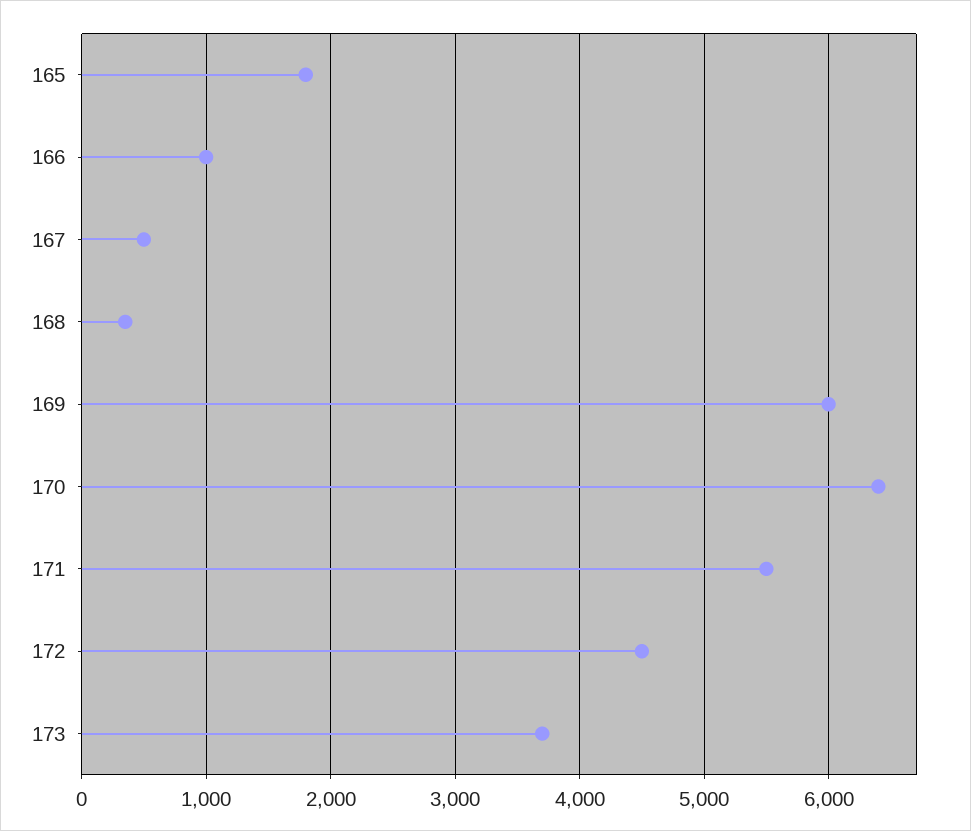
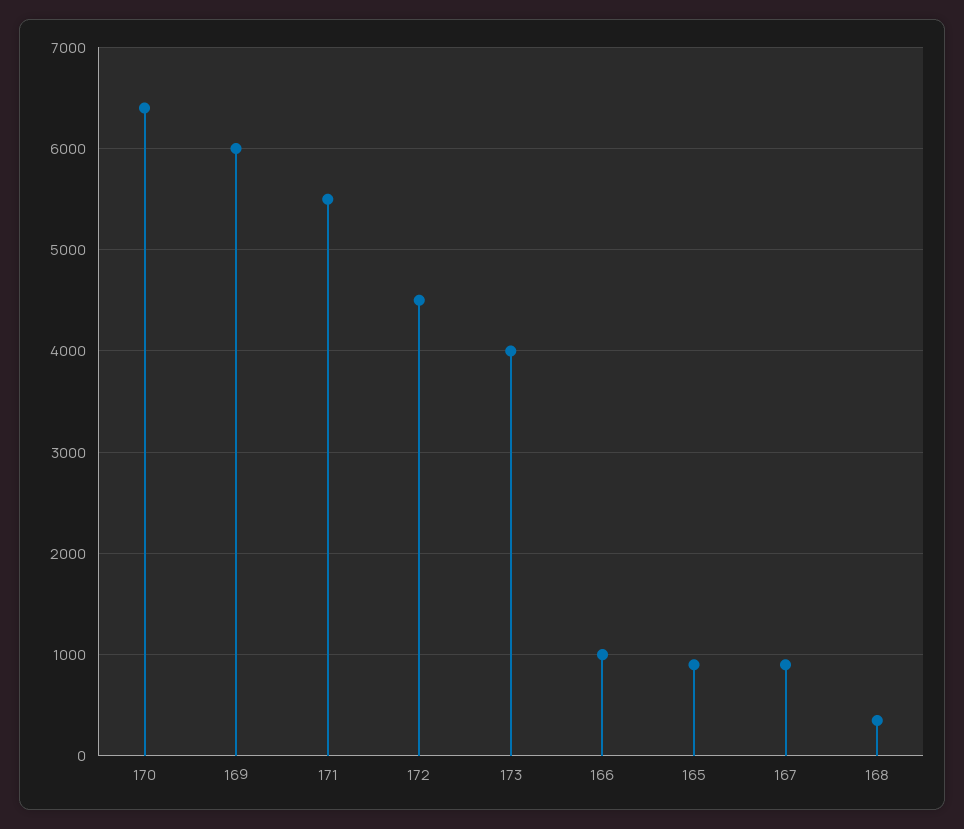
165: 1800 -> 900
167: 500 -> 900
173: 3700 -> 4000

